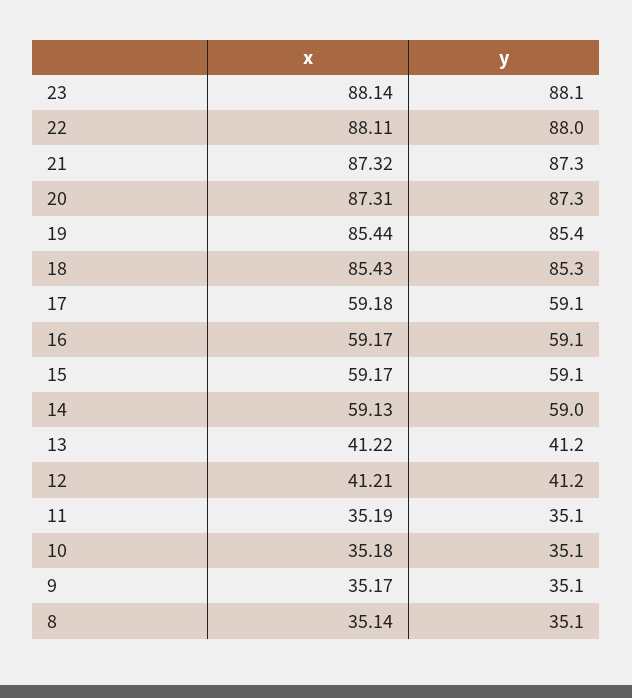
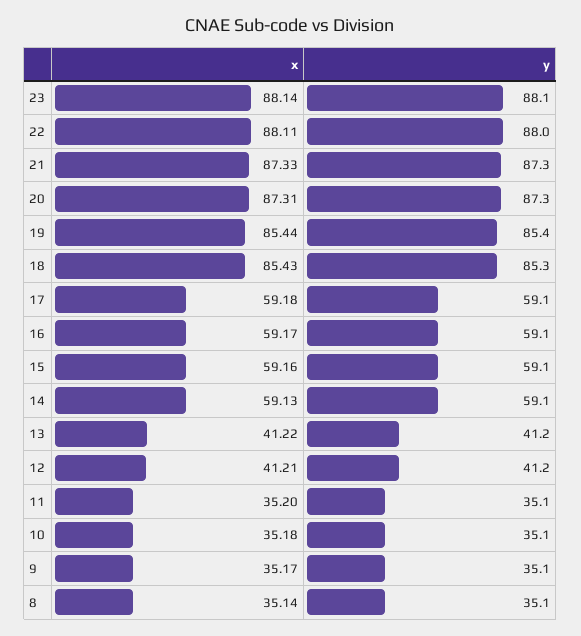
x, 21: 87.32 -> 87.33
x, 15: 59.17 -> 59.16
y, 14: 59 -> 59.1
x, 11: 35.19 -> 35.2

